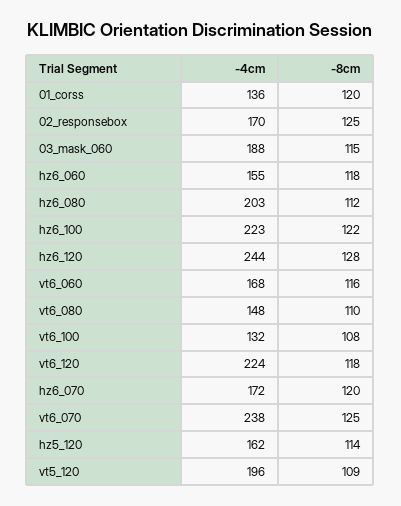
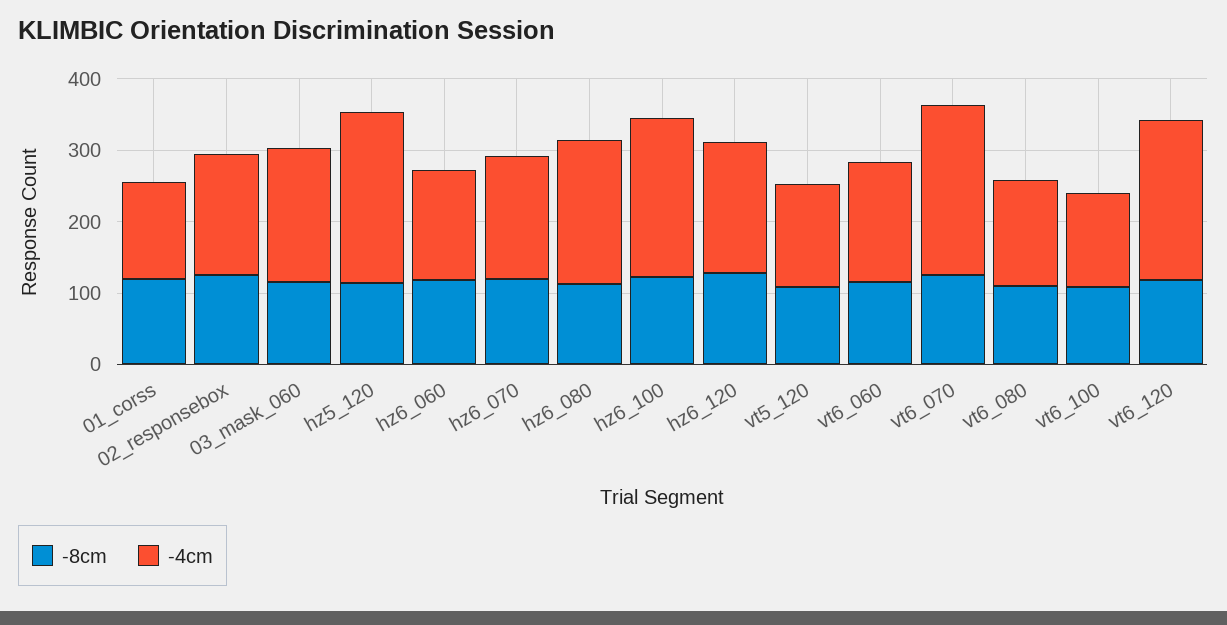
-4cm, hz6_120: 244 -> 180
-4cm, hz5_120: 162 -> 240
-4cm, vt5_120: 196 -> 140

